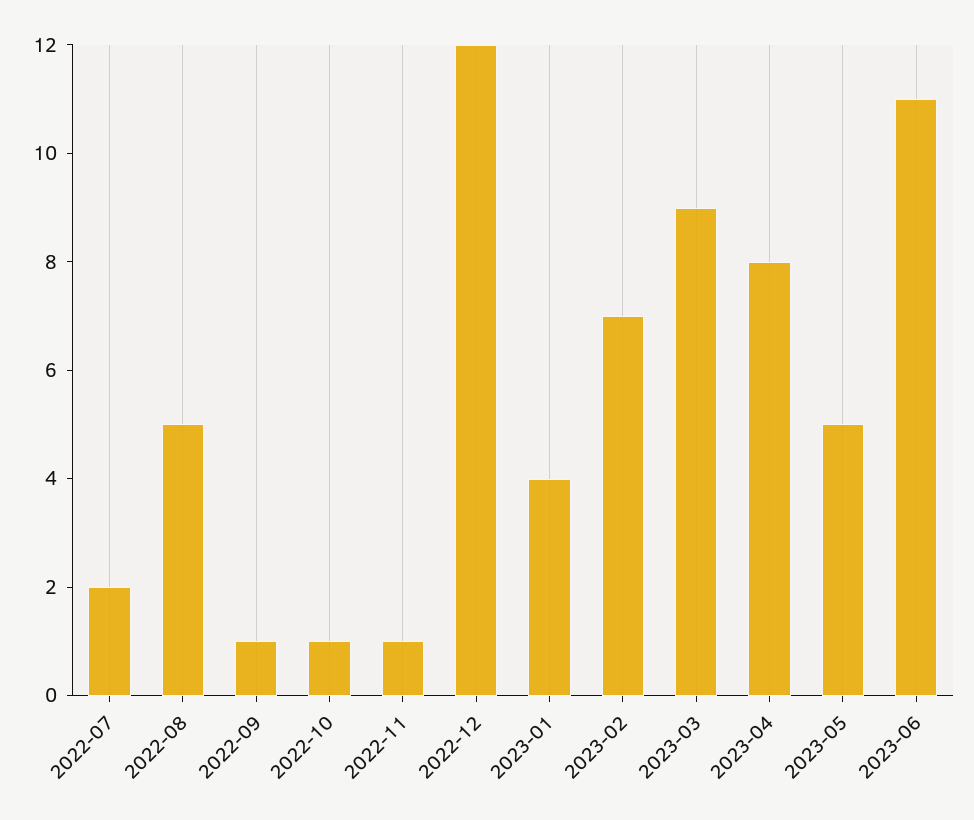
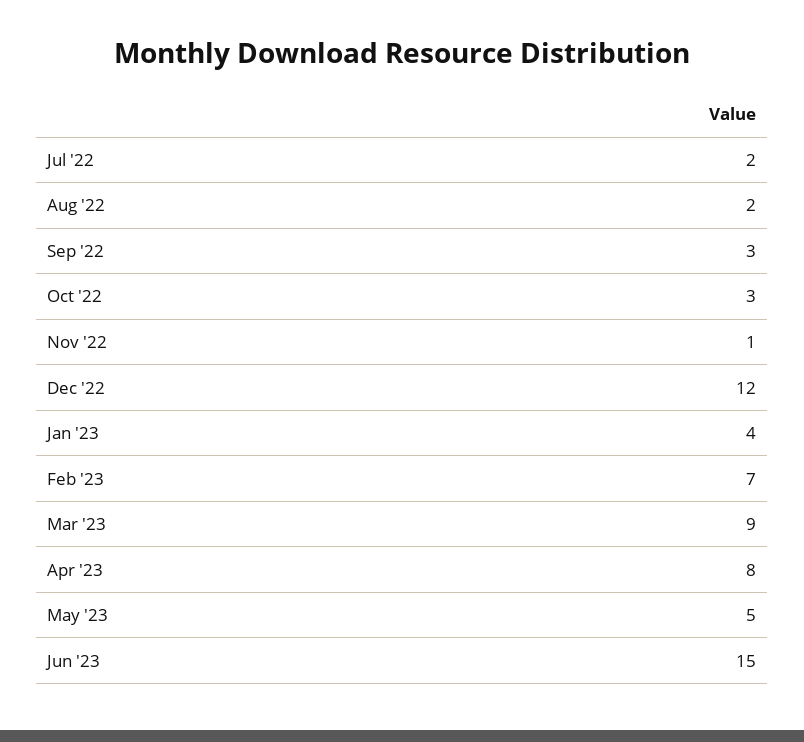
2022-08: 5 -> 2
2022-09: 1 -> 3
2022-10: 1 -> 3
2023-06: 11 -> 15

